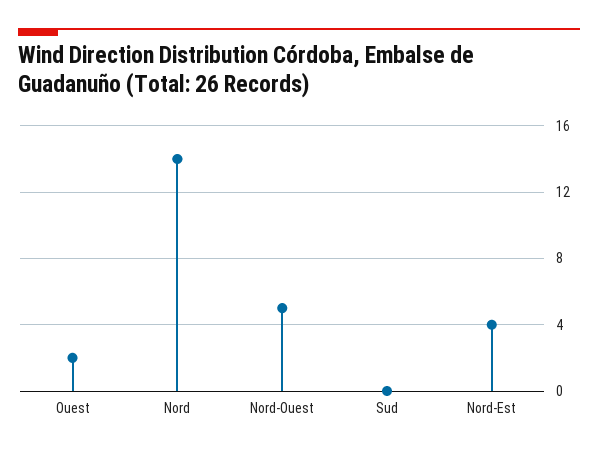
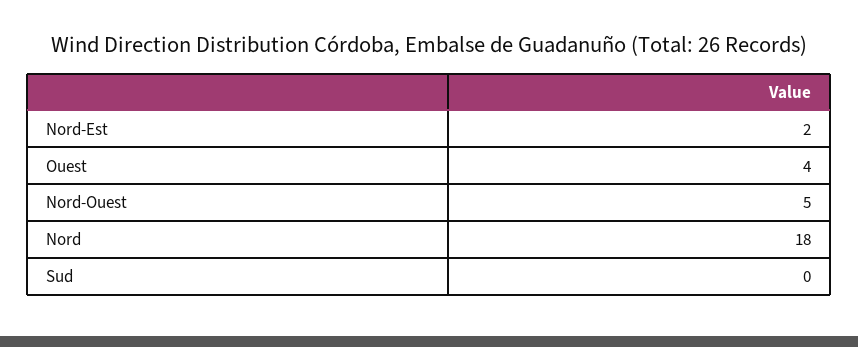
Ouest: 2 -> 4
Nord: 14 -> 18
Nord-Est: 4 -> 2

